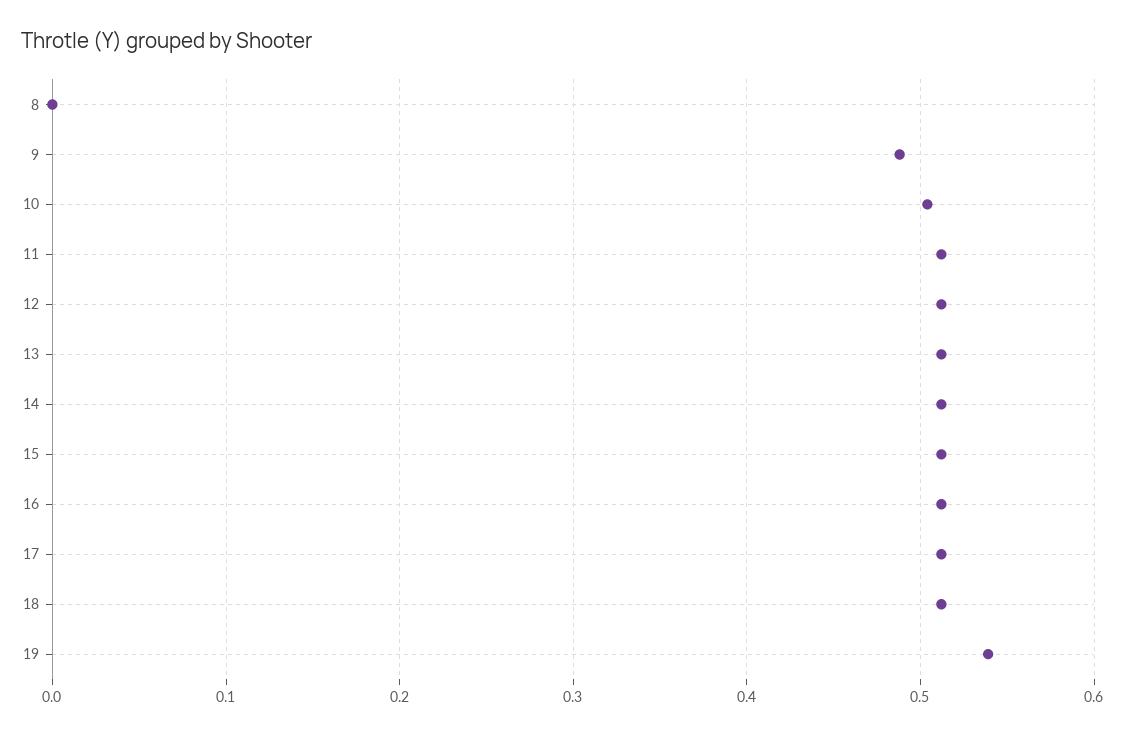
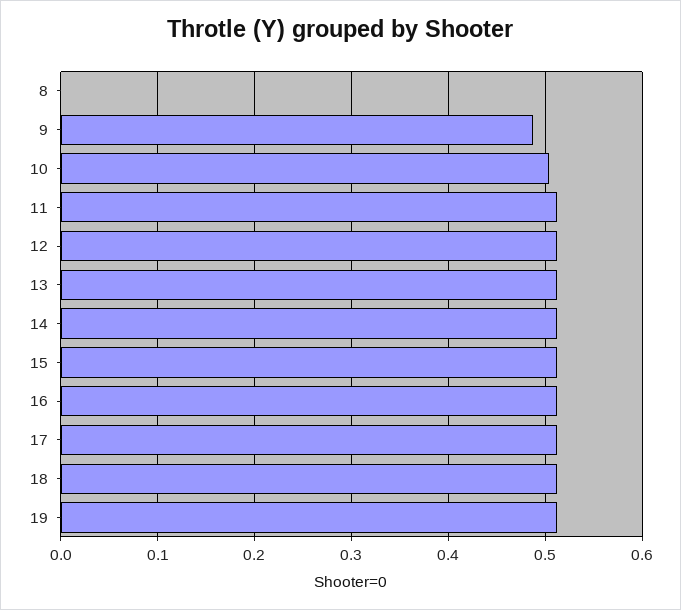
19: 0.54 -> 0.51

